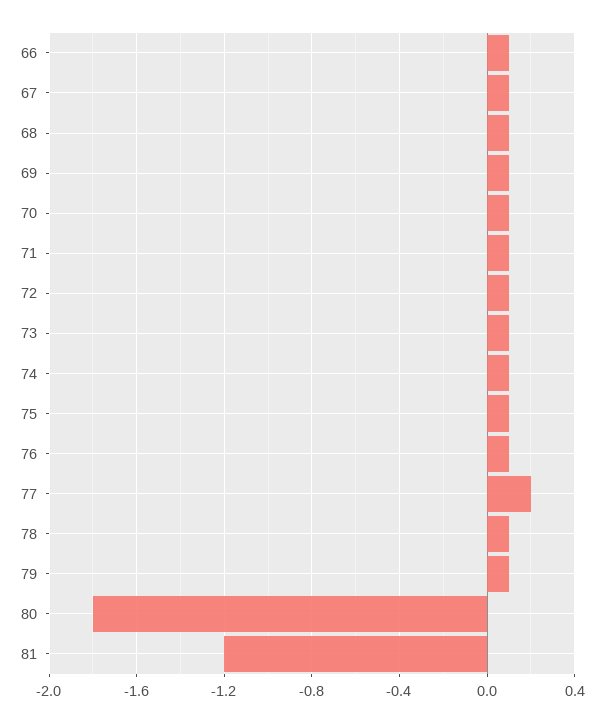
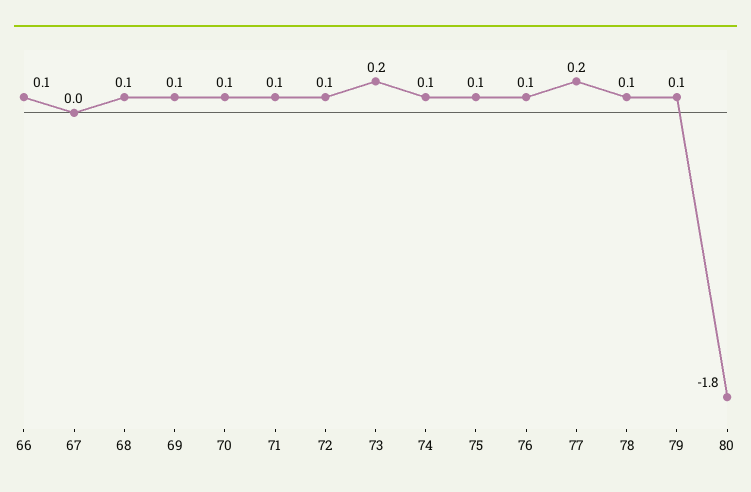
67: 0.1 -> 0
73: 0.1 -> 0.2
81: -1.2 -> none

